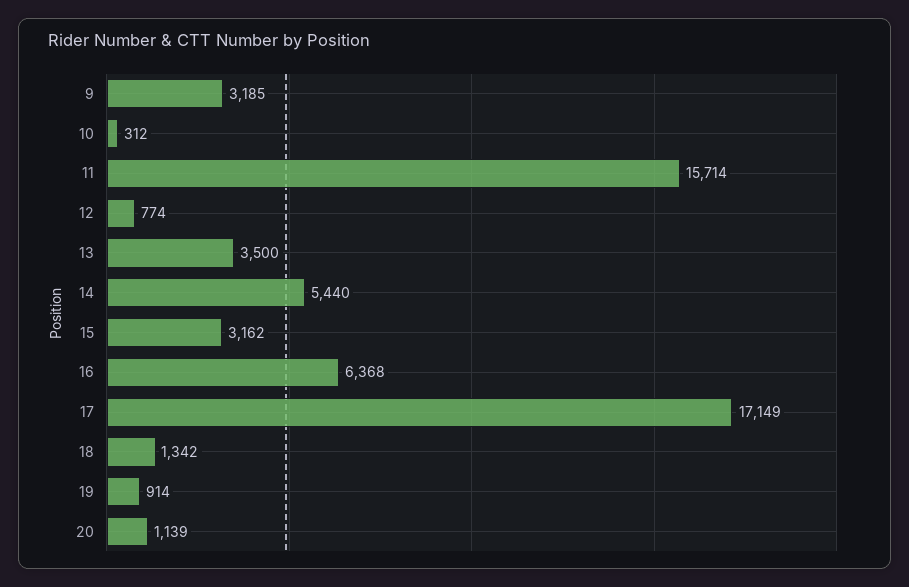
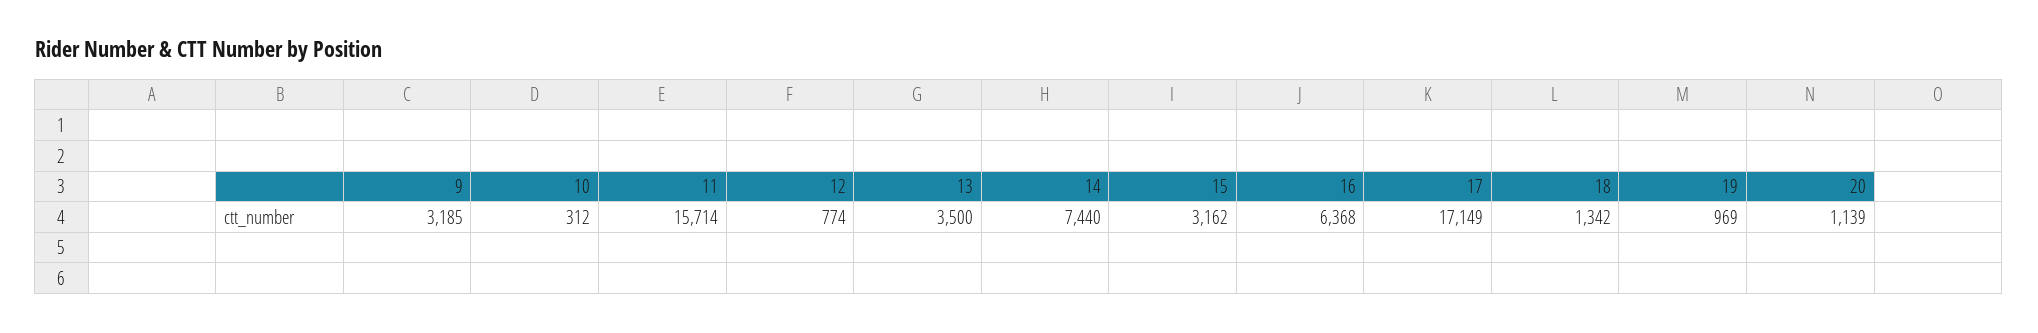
14: 5440 -> 7440
19: 914 -> 969

